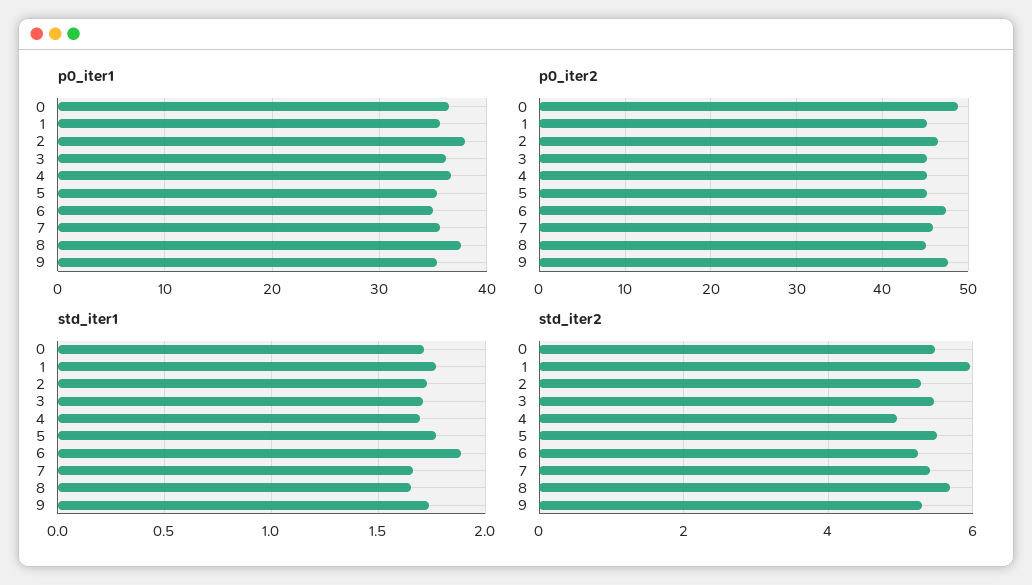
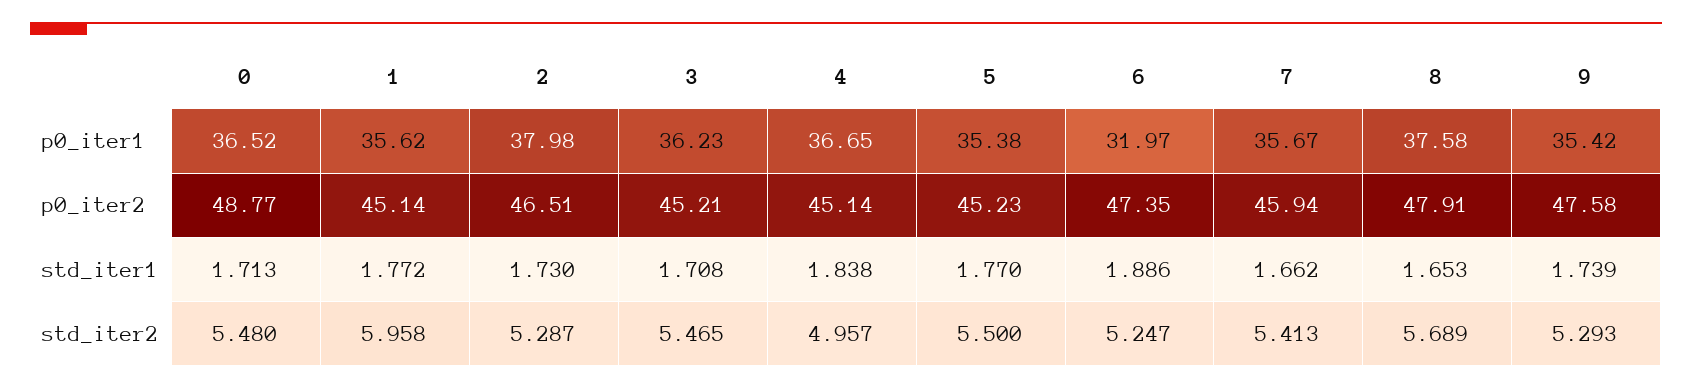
p0_iter1, 6: 35 -> 31.97
p0_iter2, 8: 45 -> 47.91
std_iter1, 4: 1.7 -> 1.838

